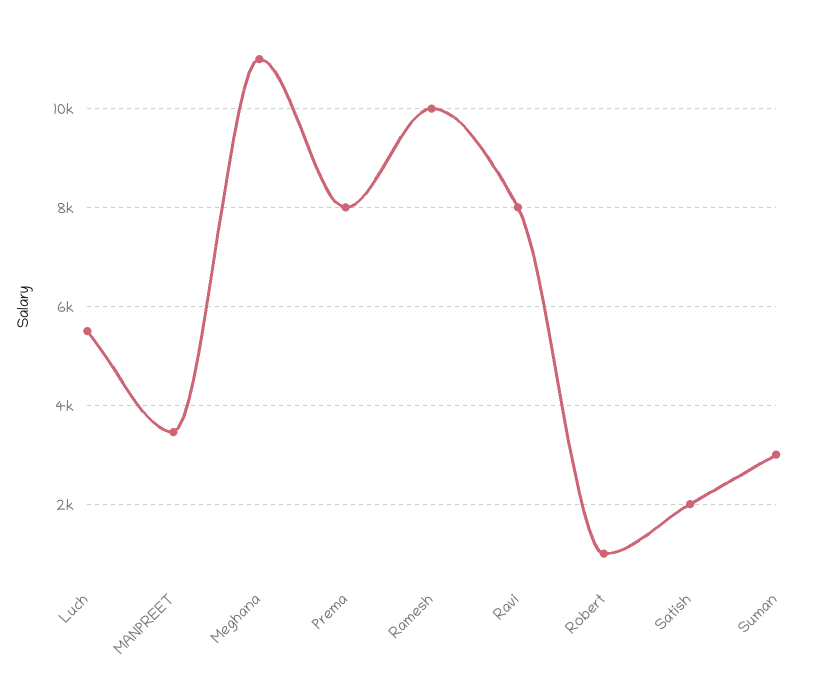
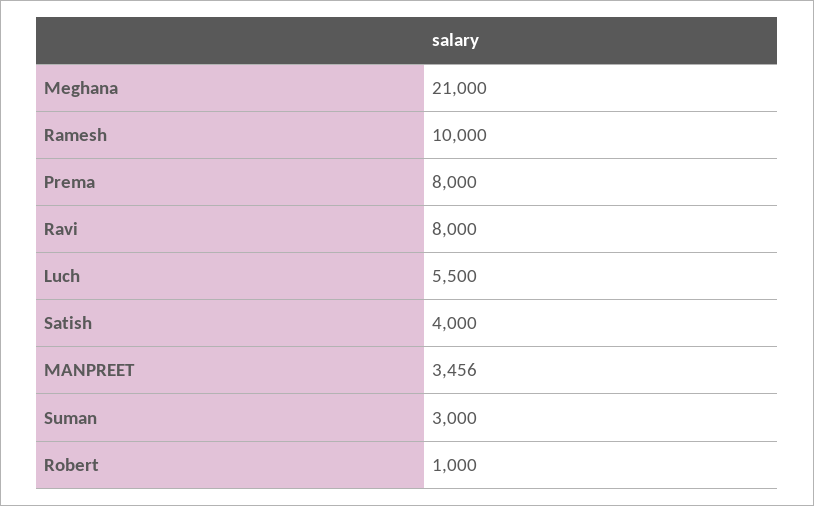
Meghana: 11000 -> 21000
Satish: 2000 -> 4000

